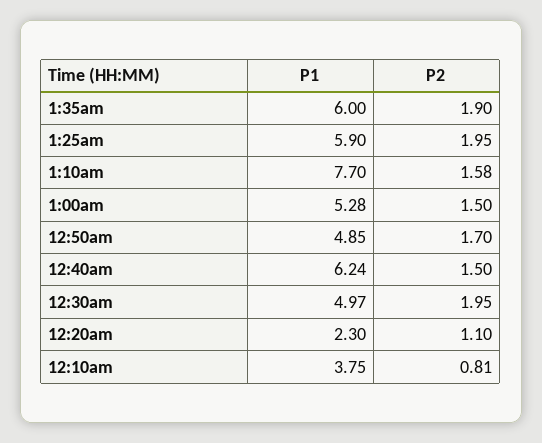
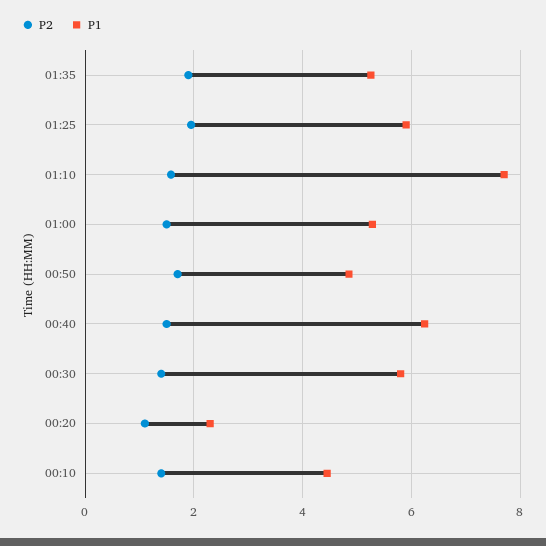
P1, 1:35am: 6 -> 5.2
P1, 12:30am: 4.97 -> 5.8
P2, 12:30am: 1.95 -> 1.4
P1, 12:10am: 3.75 -> 4.4
P2, 12:10am: 0.81 -> 1.4

